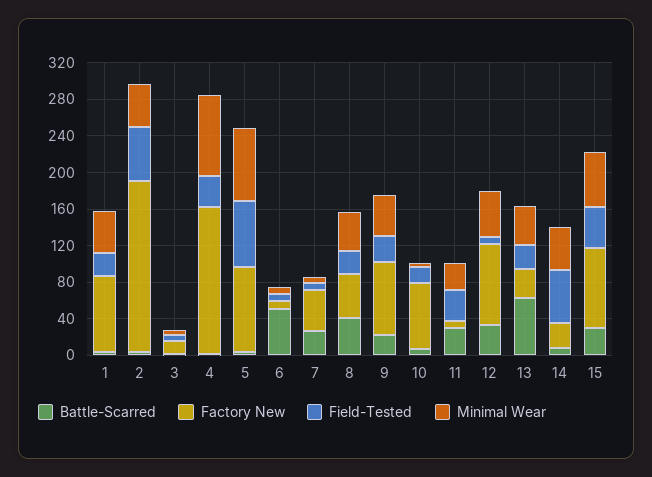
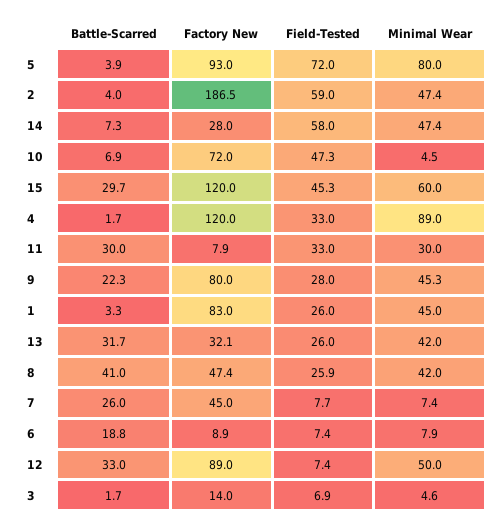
Factory New, 4: 160 -> 120
Battle-Scarred, 6: 50 -> 18.8
Field-Tested, 10: 20 -> 47.3
Battle-Scarred, 13: 60 -> 31.7
Factory New, 15: 90 -> 120

